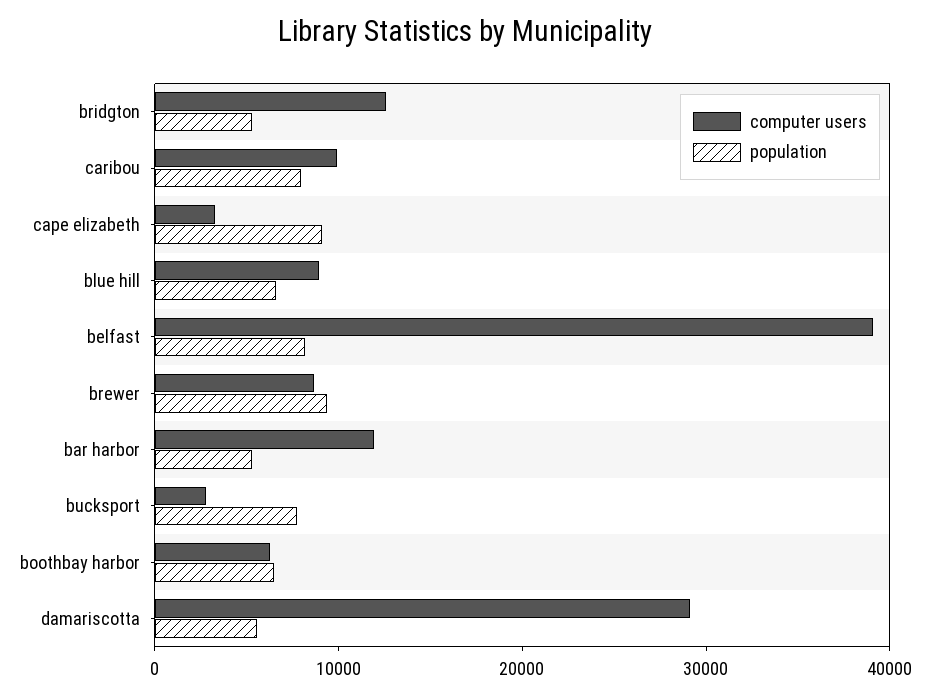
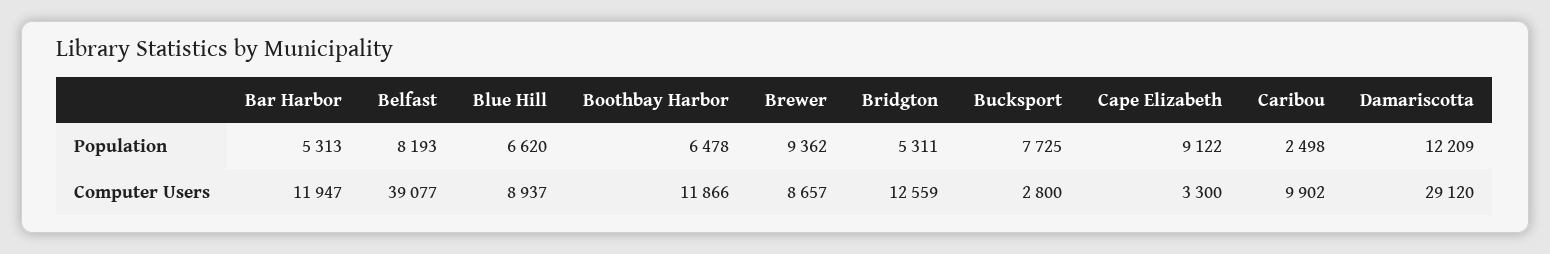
population, caribou: 8000 -> 2498
computer users, boothbay harbor: 6000 -> 11866
population, damariscotta: 6000 -> 12209

